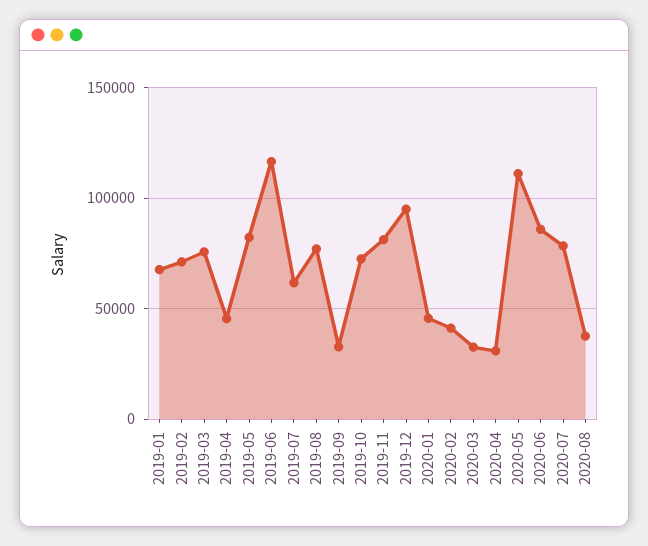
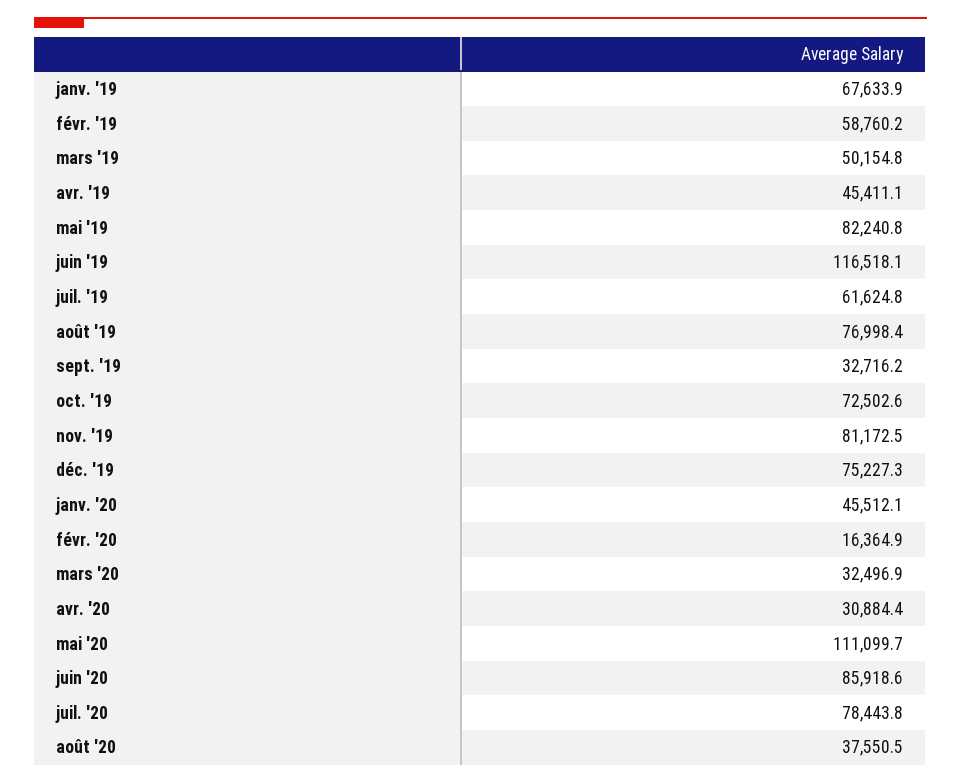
2019-02: 70000 -> 58760.2
2019-03: 75000 -> 50154.8
2019-12: 95000 -> 75227.3
2020-02: 40000 -> 16364.9

